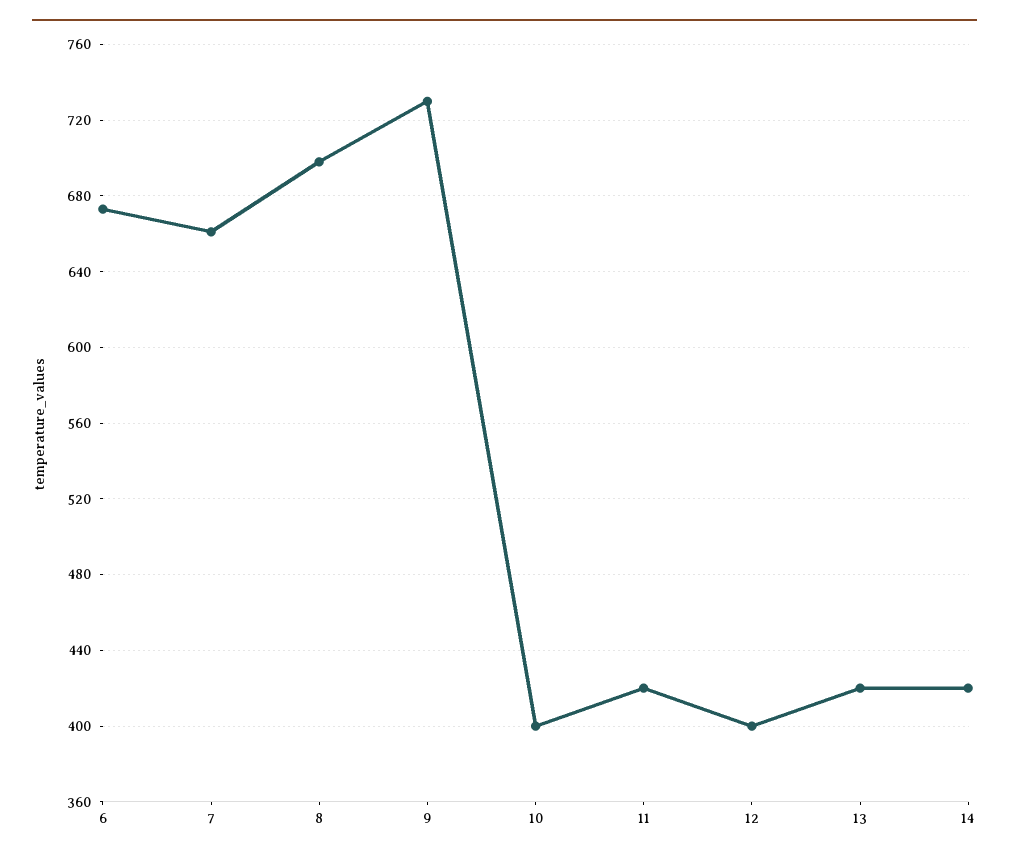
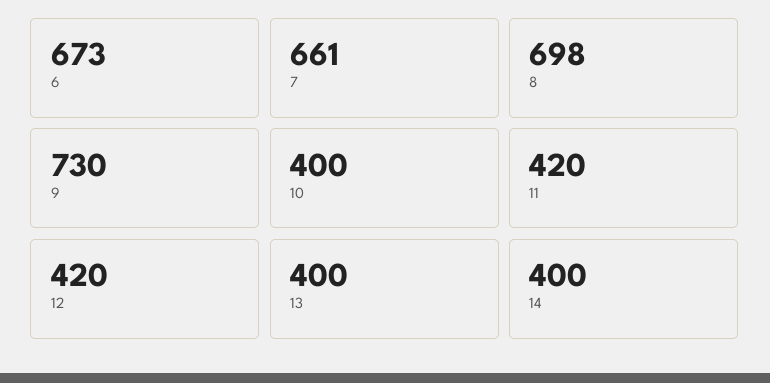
12: 400 -> 420
13: 420 -> 400
14: 420 -> 400

